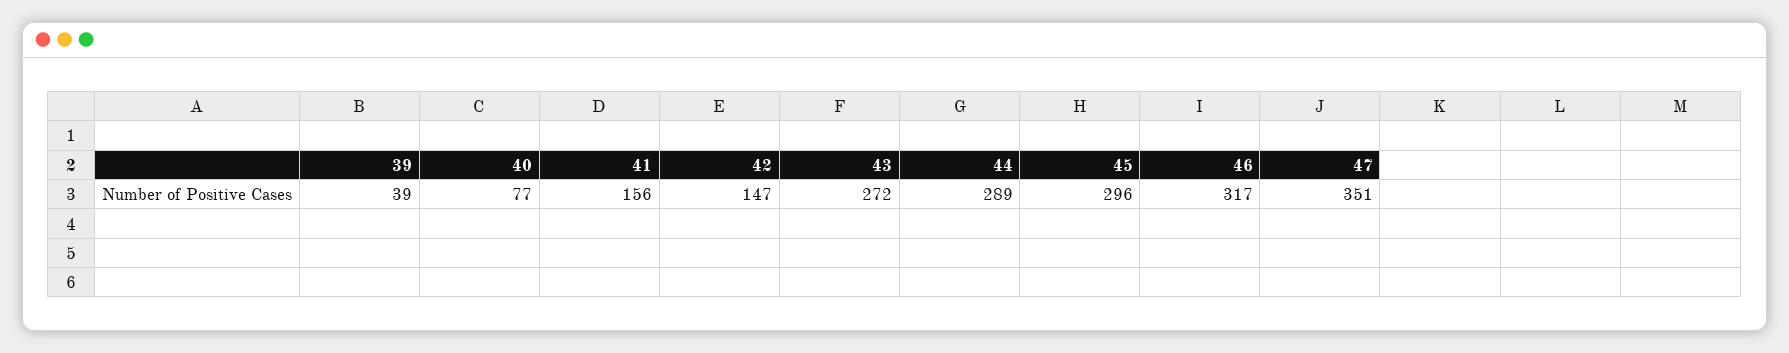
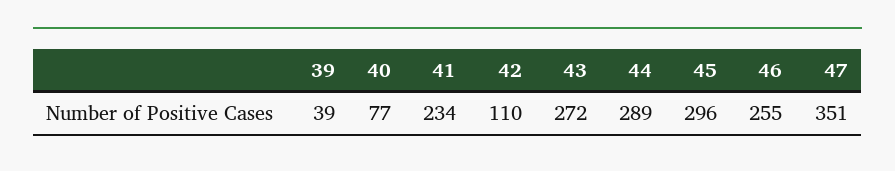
41: 156 -> 234
42: 147 -> 110
46: 317 -> 255

